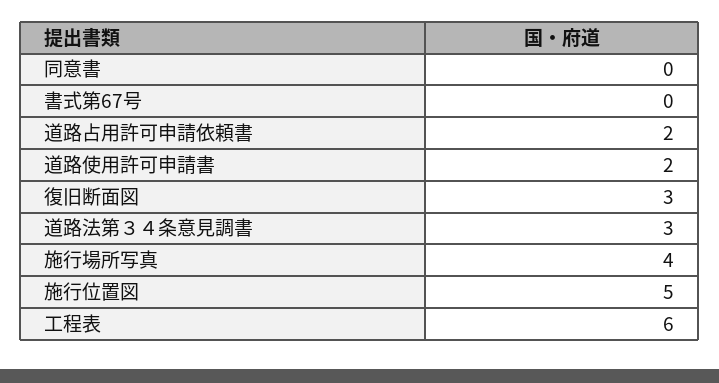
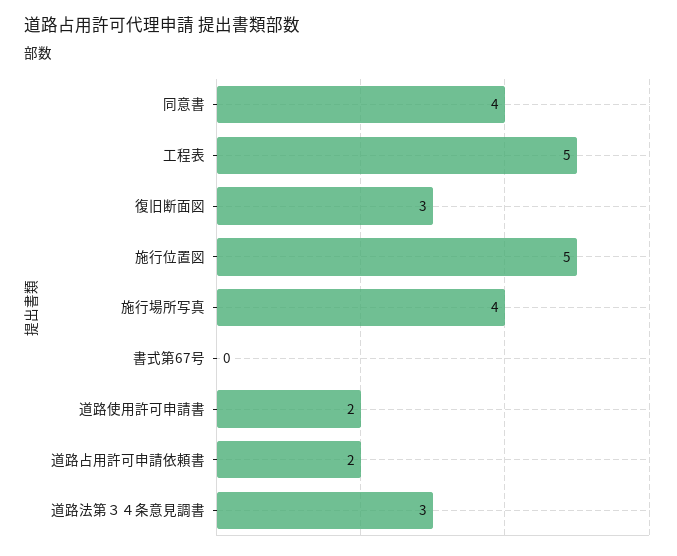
同意書: 0 -> 4
工程表: 6 -> 5

